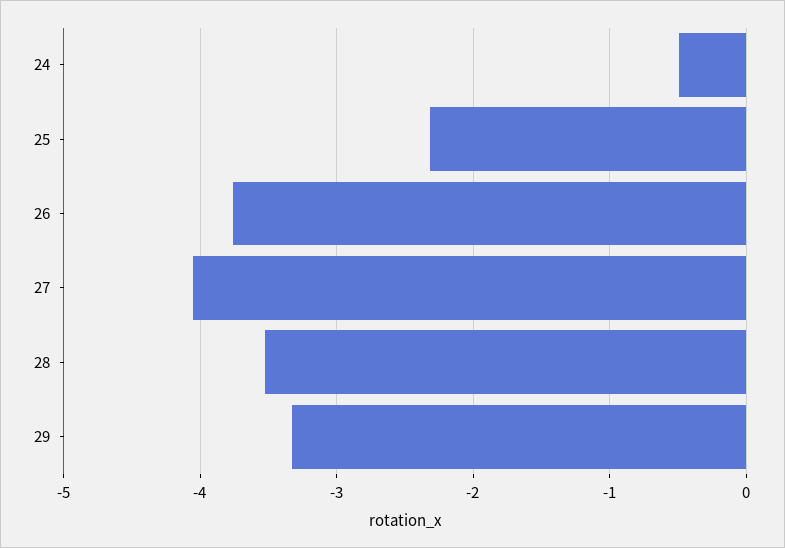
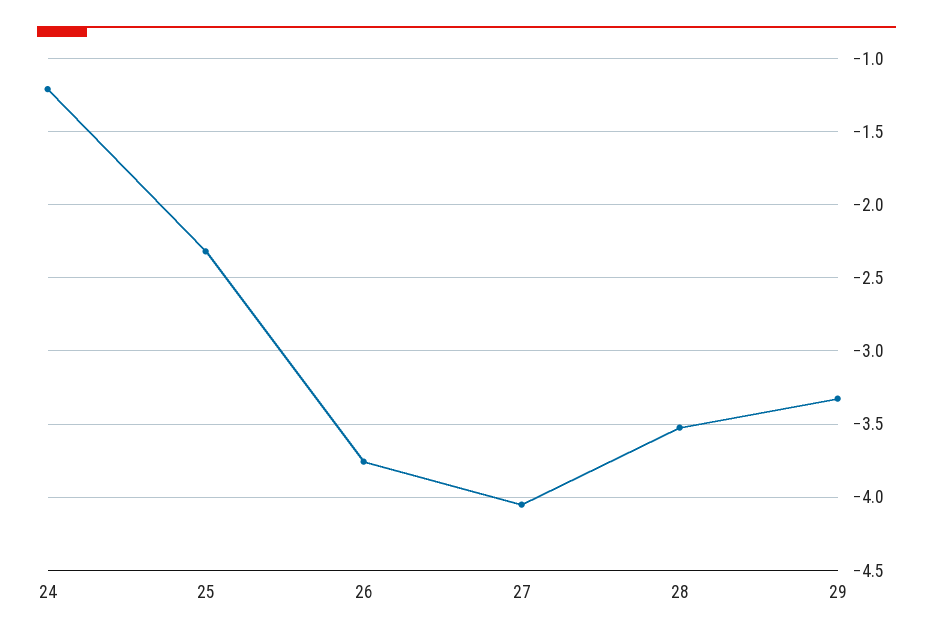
24: -0.5 -> -1.2

